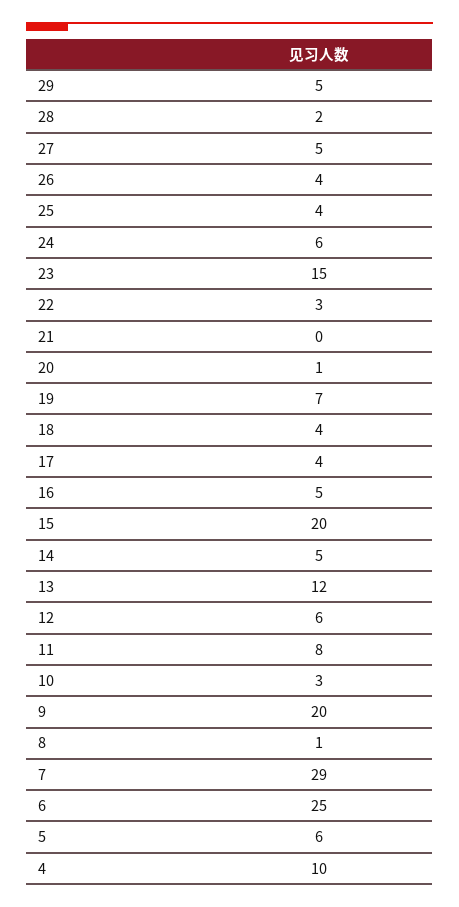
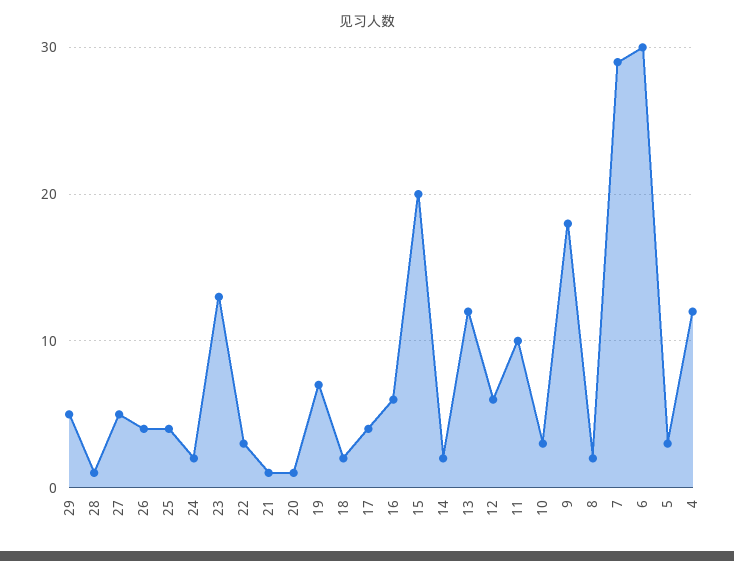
28: 2 -> 1
24: 6 -> 2
23: 15 -> 13
21: 0 -> 1
18: 4 -> 2
16: 5 -> 6
14: 5 -> 2
11: 8 -> 10
9: 20 -> 18
8: 1 -> 2
6: 25 -> 30
5: 6 -> 3
4: 10 -> 12

